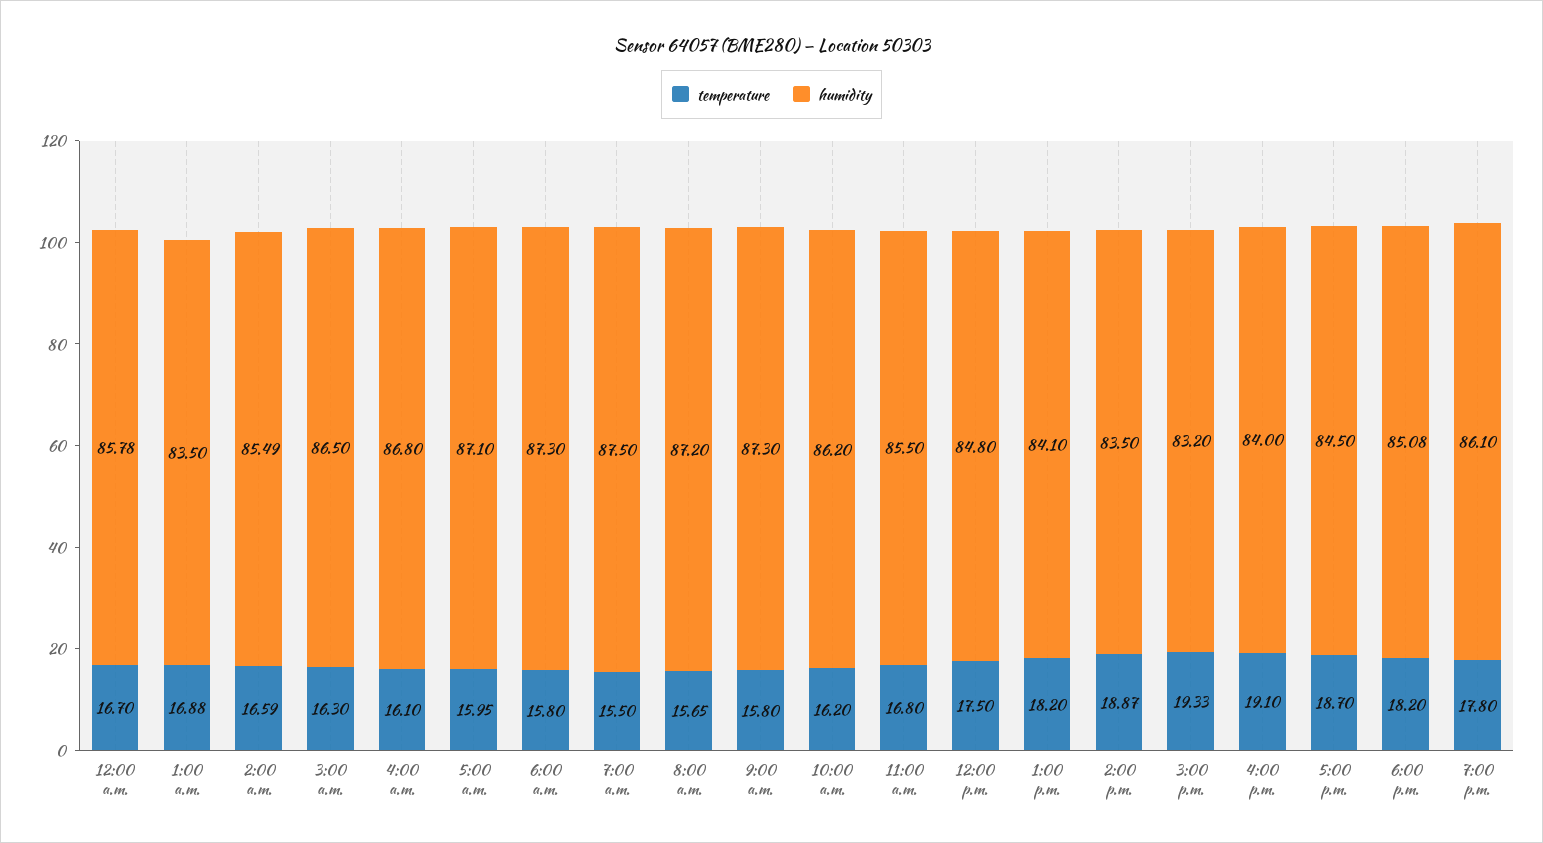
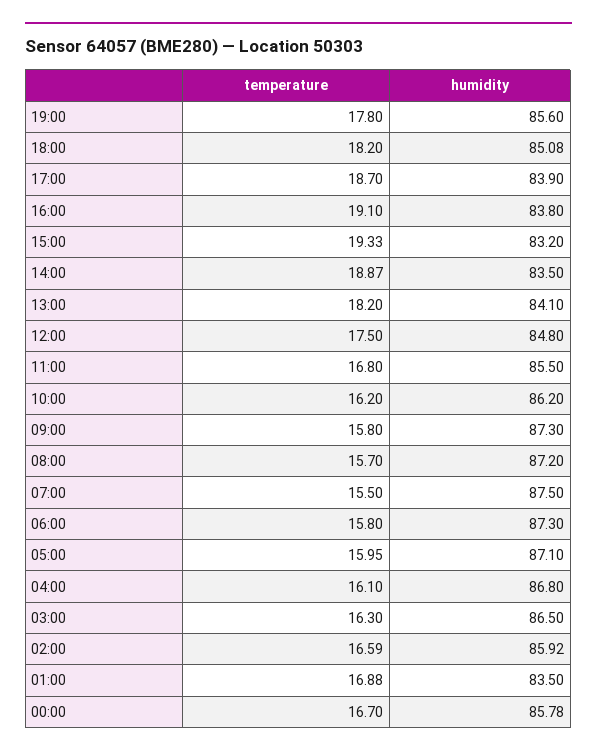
humidity, 2:00 a.m.: 85.49 -> 85.92
temperature, 8:00 a.m.: 15.65 -> 15.7
humidity, 4:00 p.m.: 84 -> 83.8
humidity, 5:00 p.m.: 84.5 -> 83.9
humidity, 7:00 p.m.: 86.1 -> 85.6

